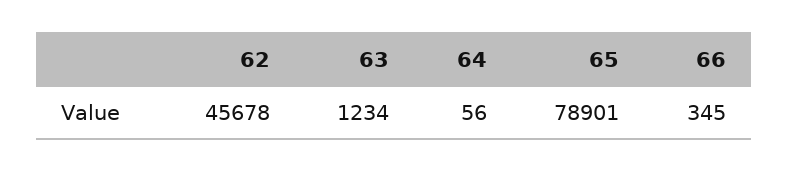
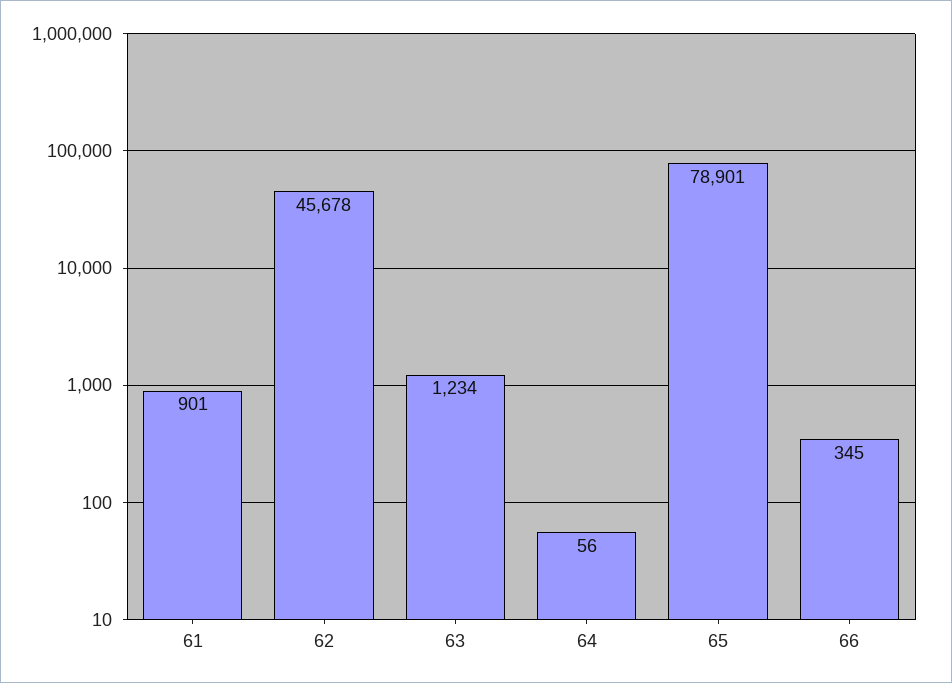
61: none -> 901

